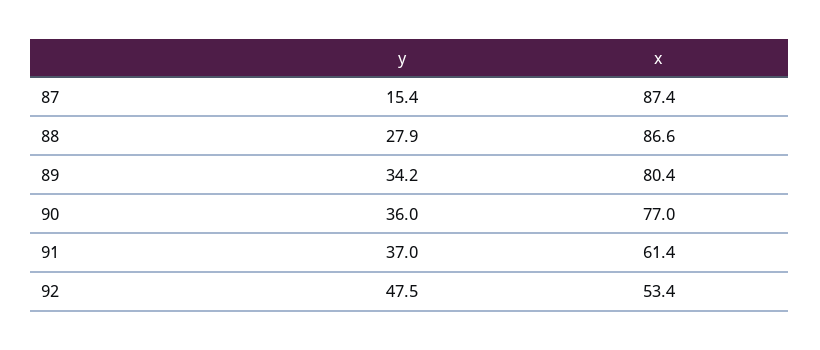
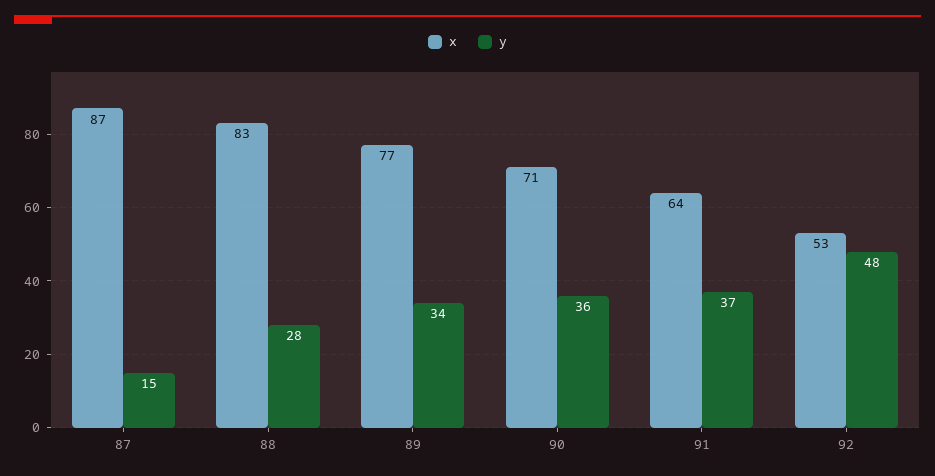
x, 88: 86.6 -> 83
x, 89: 80.4 -> 77
x, 90: 77 -> 71
x, 91: 61.4 -> 64

